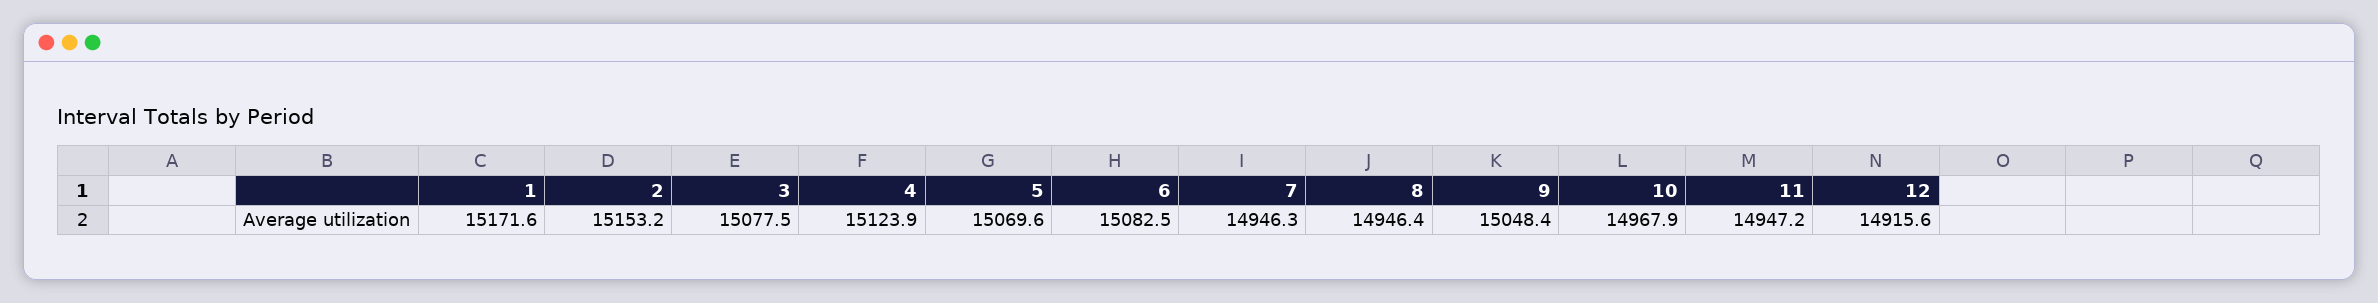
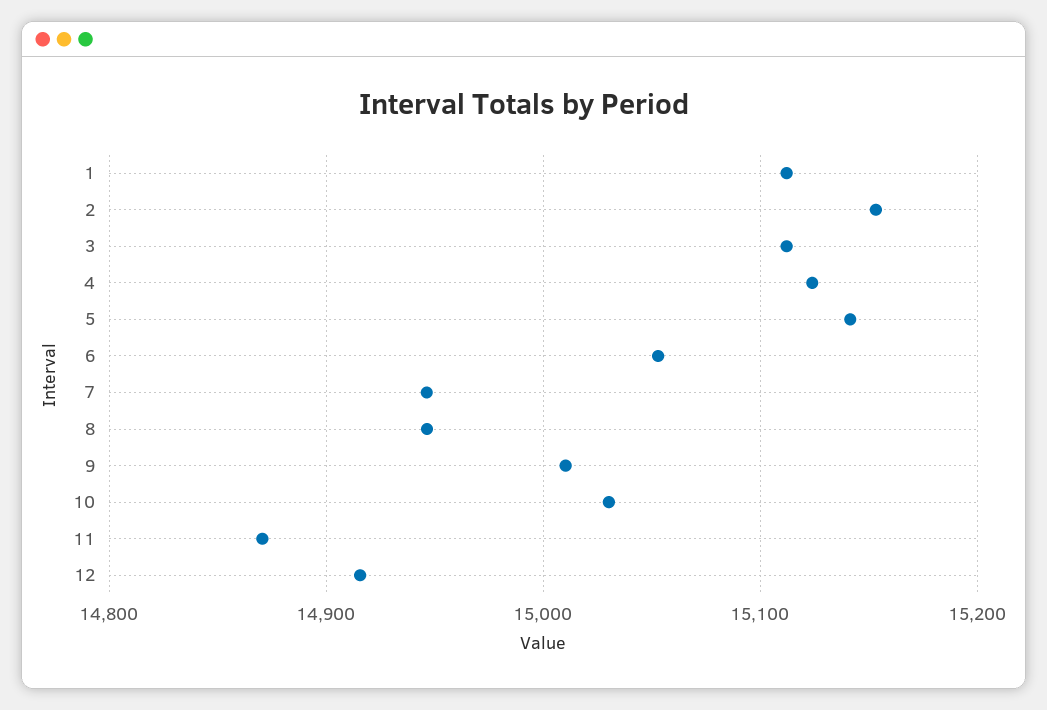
1: 15171.6 -> 15110
3: 15077.5 -> 15110
5: 15069.6 -> 15140
6: 15082.5 -> 15050
9: 15048.4 -> 15010
10: 14967.9 -> 15030
11: 14947.2 -> 14870

